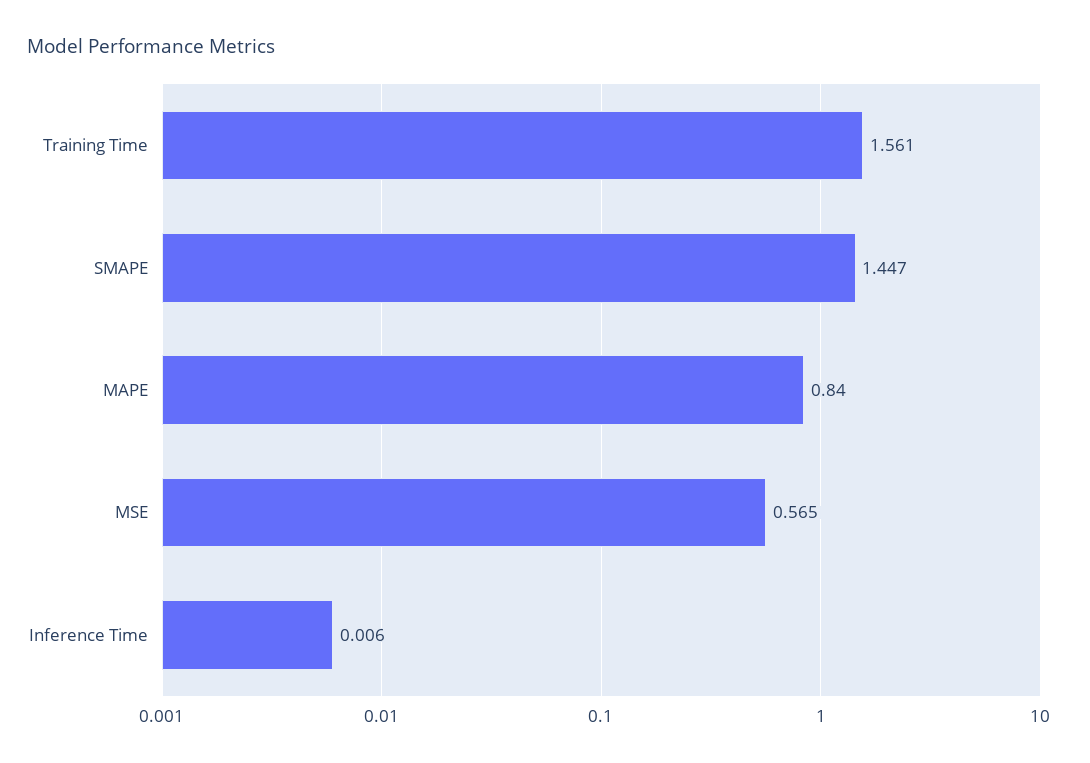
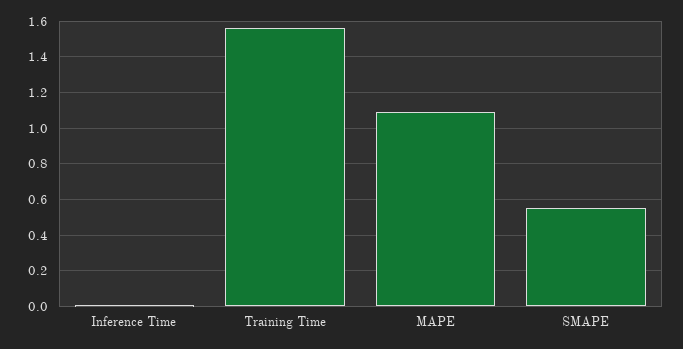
SMAPE: 1.447 -> 0.55
MAPE: 0.84 -> 1.1
MSE: 0.565 -> none

